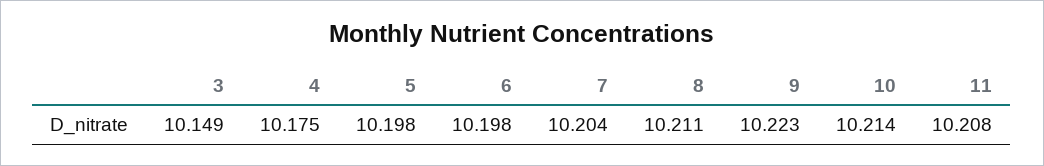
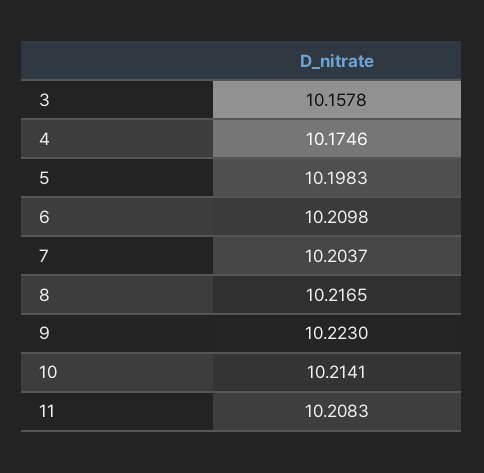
3: 10.149 -> 10.1578
6: 10.198 -> 10.2098
8: 10.211 -> 10.2165

